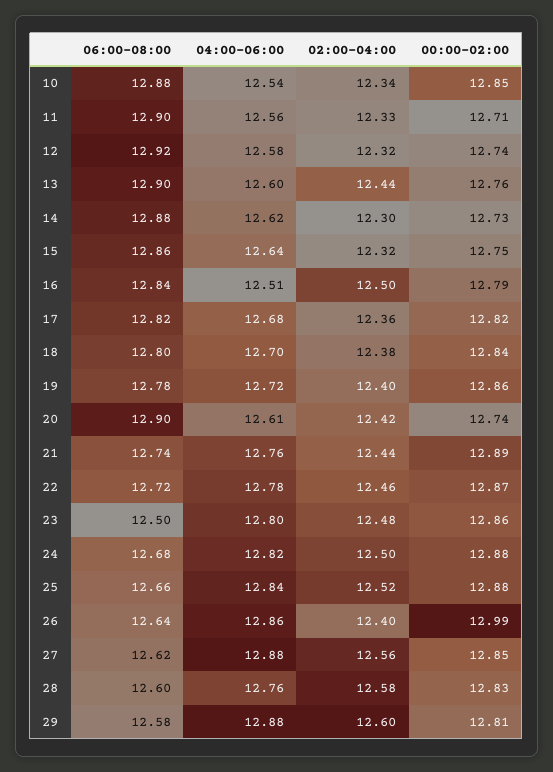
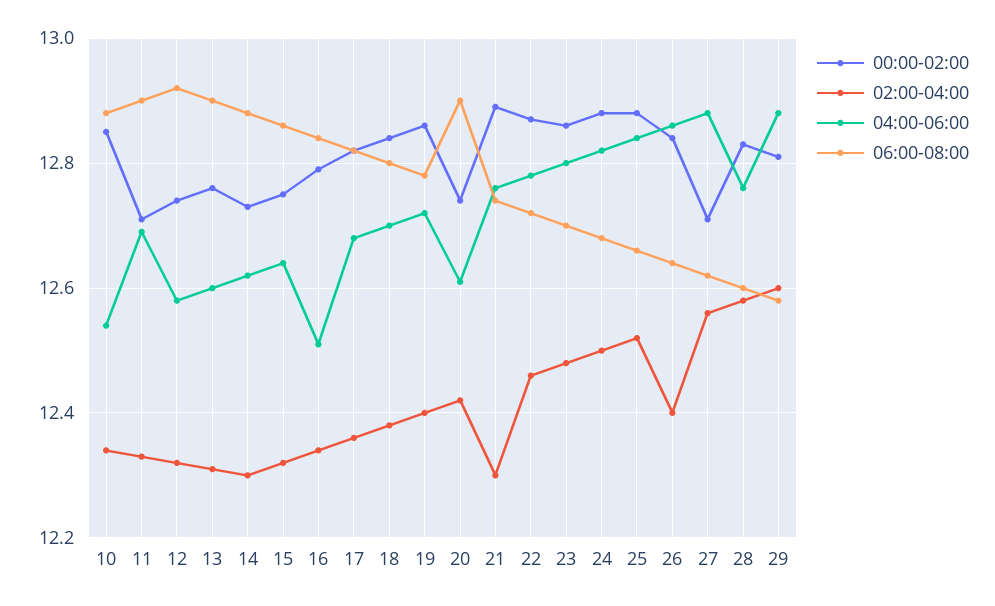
04:00-06:00, 11: 12.56 -> 12.7
02:00-04:00, 13: 12.44 -> 12.3
02:00-04:00, 16: 12.5 -> 12.35
02:00-04:00, 21: 12.44 -> 12.3
06:00-08:00, 23: 12.5 -> 12.7
00:00-02:00, 26: 12.99 -> 12.85
00:00-02:00, 27: 12.85 -> 12.7

